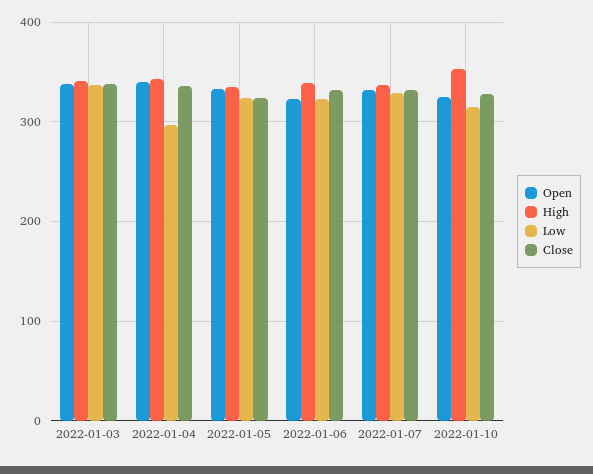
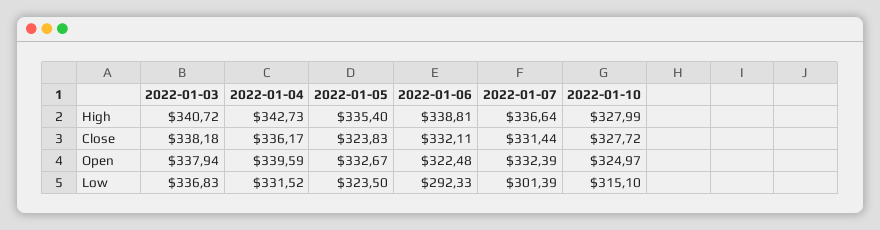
Low, 2022-01-04: 300 -> 331.52
Low, 2022-01-06: 320 -> 292.33
Low, 2022-01-07: 330 -> 301.39
High, 2022-01-10: 350 -> 327.99

